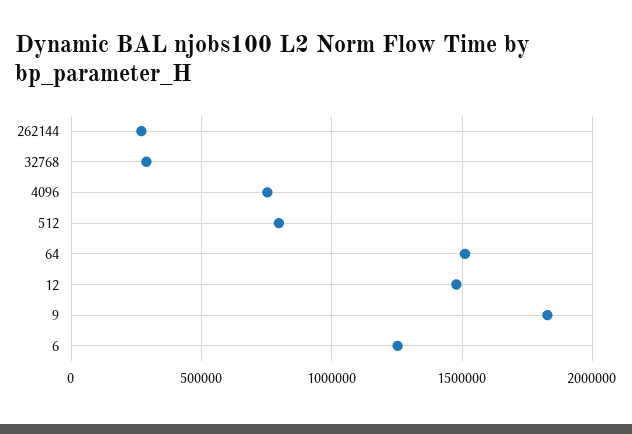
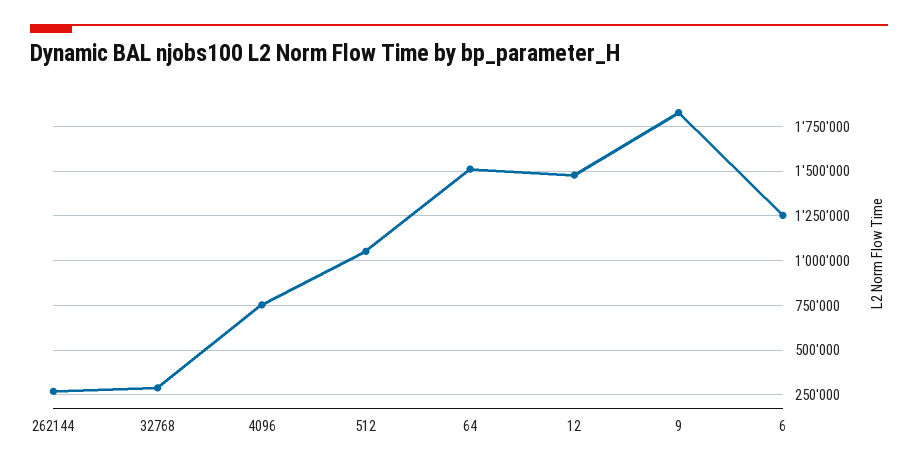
512: 800000 -> 1050000

